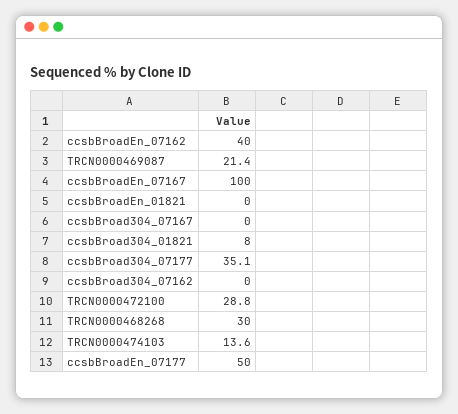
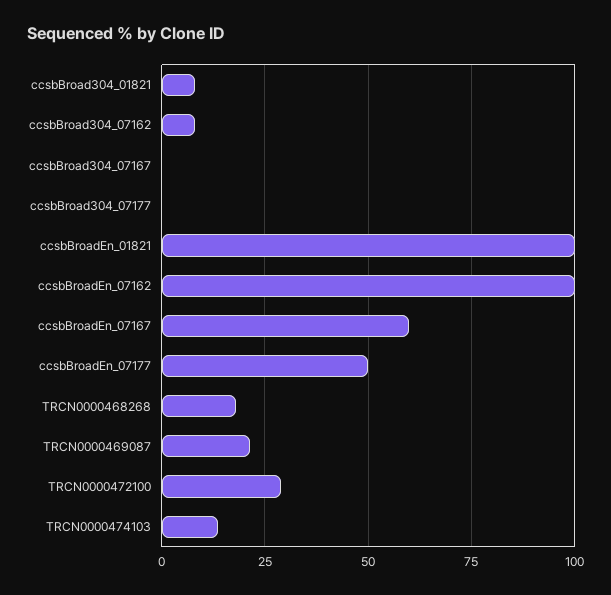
ccsbBroadEn_07162: 40 -> 100
ccsbBroadEn_07167: 100 -> 60
ccsbBroadEn_01821: 0 -> 100
ccsbBroad304_07177: 35.1 -> 0
ccsbBroad304_07162: 0 -> 7.5
TRCN0000468268: 30 -> 17.5

